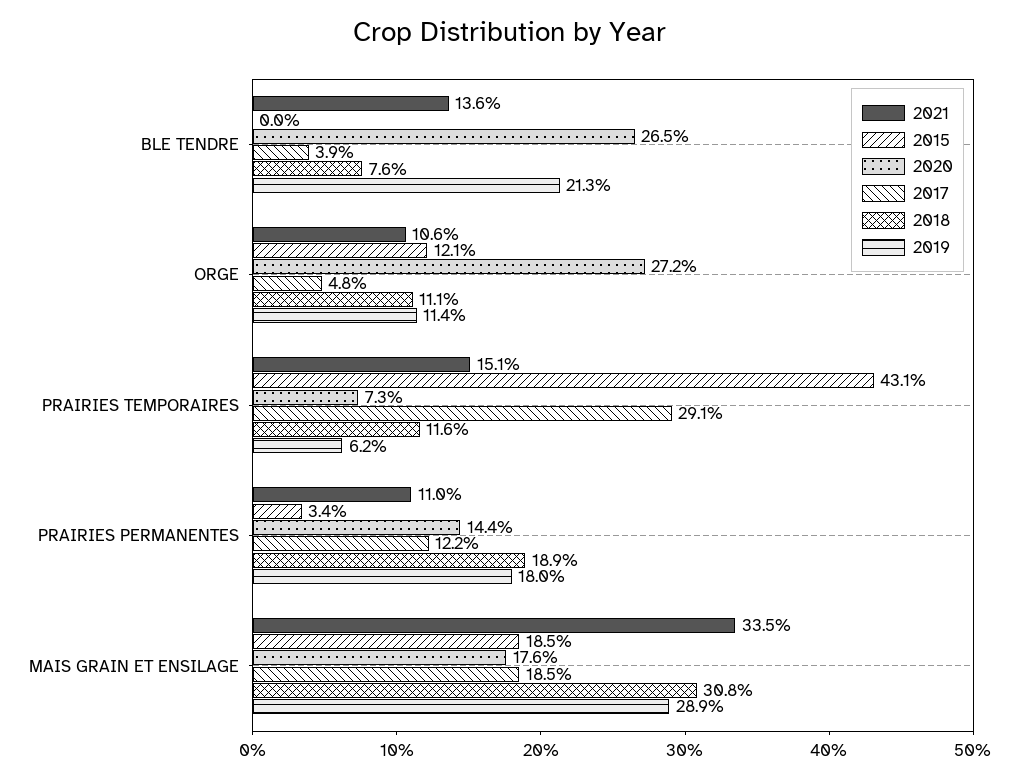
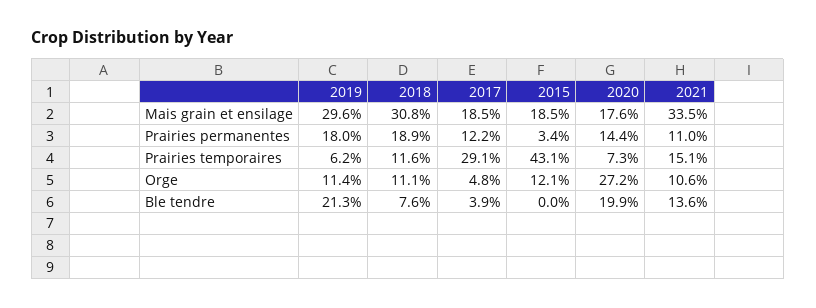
2020, BLE TENDRE: 26.5 -> 19.9
2019, MAIS GRAIN ET ENSILAGE: 28.9 -> 29.6

